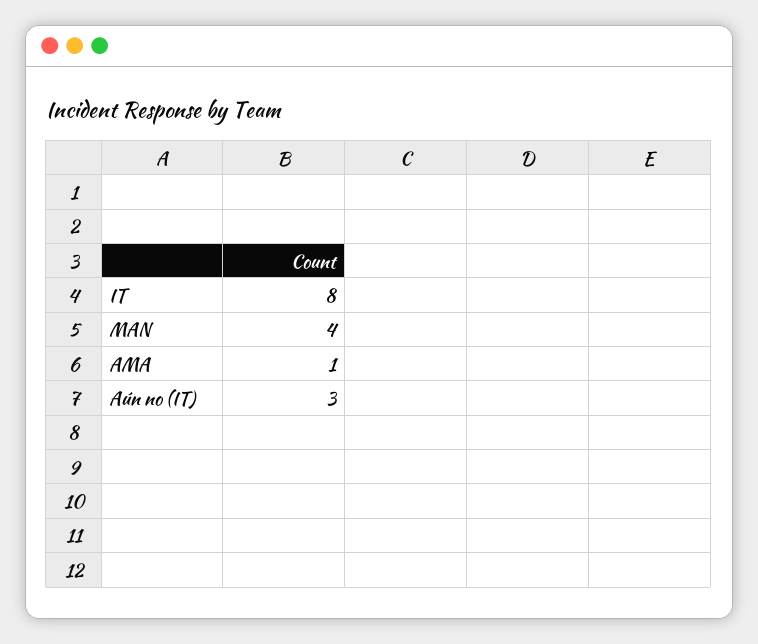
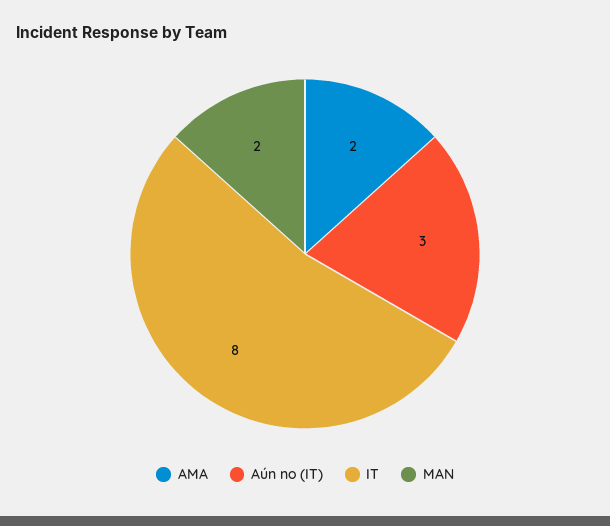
MAN: 4 -> 2
AMA: 1 -> 2

